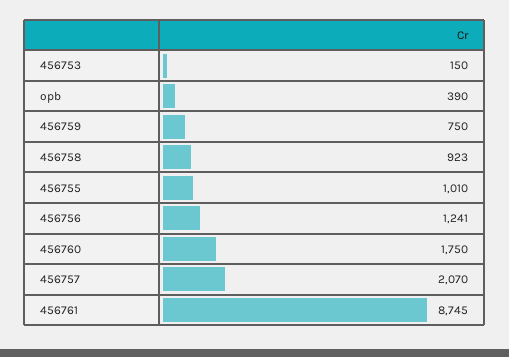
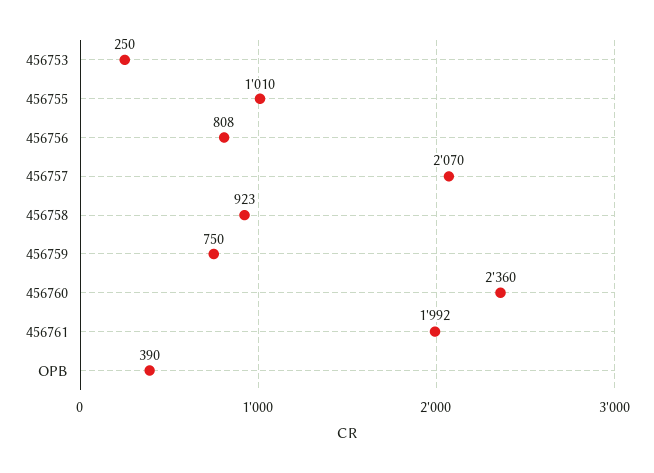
456753: 150 -> 250
456756: 1241 -> 808
456760: 1750 -> 2360
456761: 8745 -> 1992

